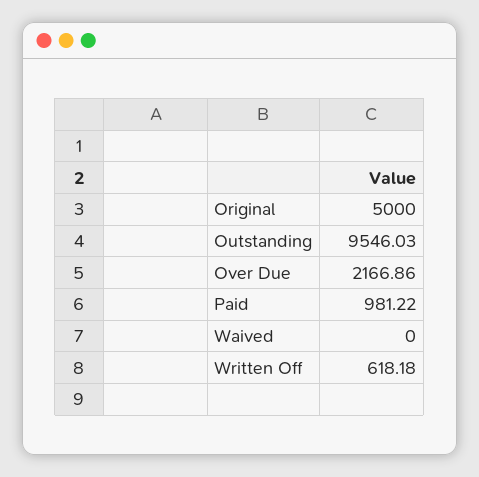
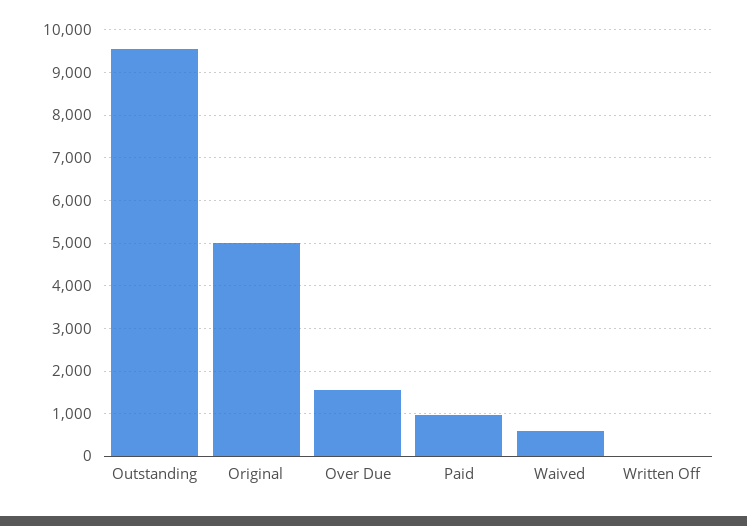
Over Due: 2166.86 -> 1600
Waived: 0 -> 600
Written Off: 618.18 -> 0

